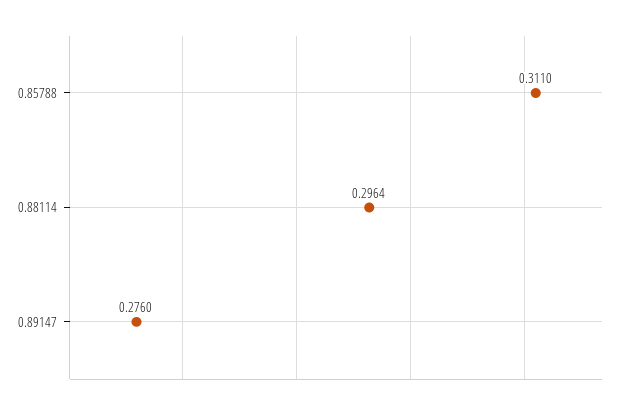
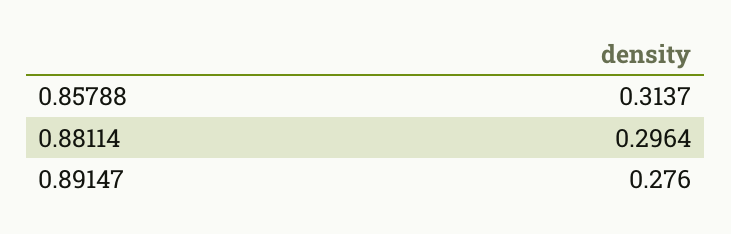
0.85788: 0.311 -> 0.3137

